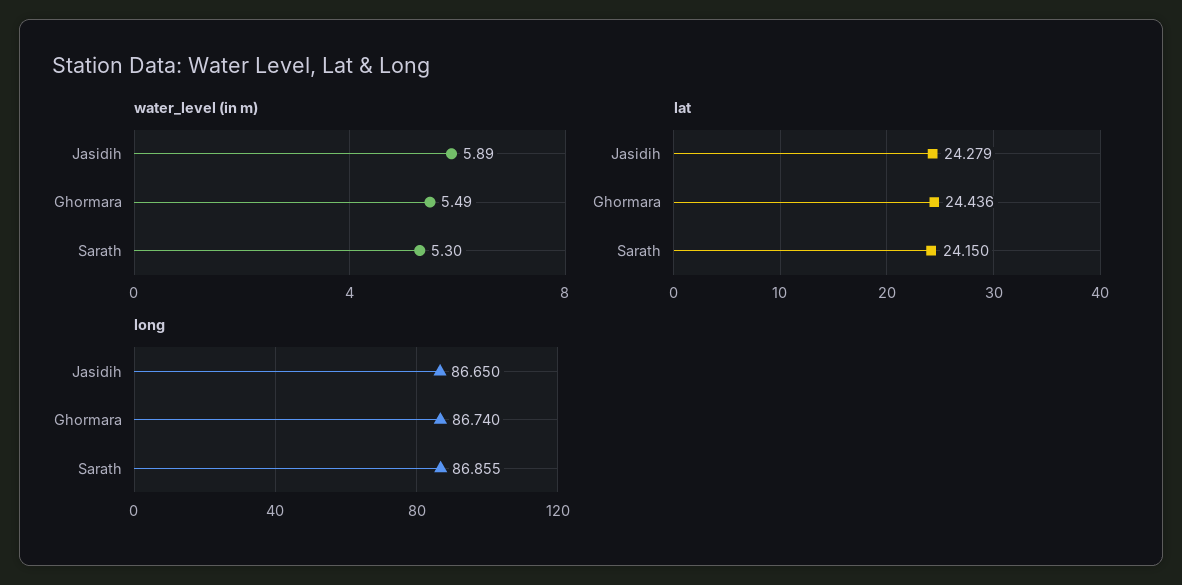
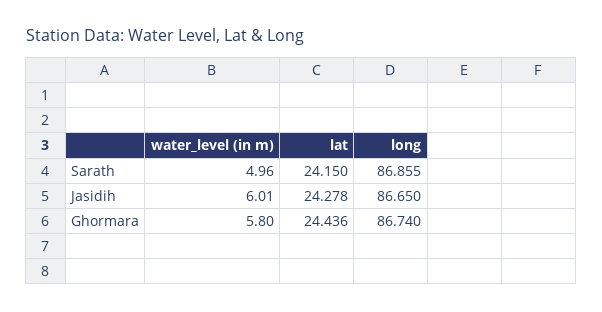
water_level (in m), Jasidih: 5.89 -> 6.01
water_level (in m), Ghormara: 5.49 -> 5.8
water_level (in m), Sarath: 5.3 -> 4.96
lat, Jasidih: 24.279 -> 24.278

